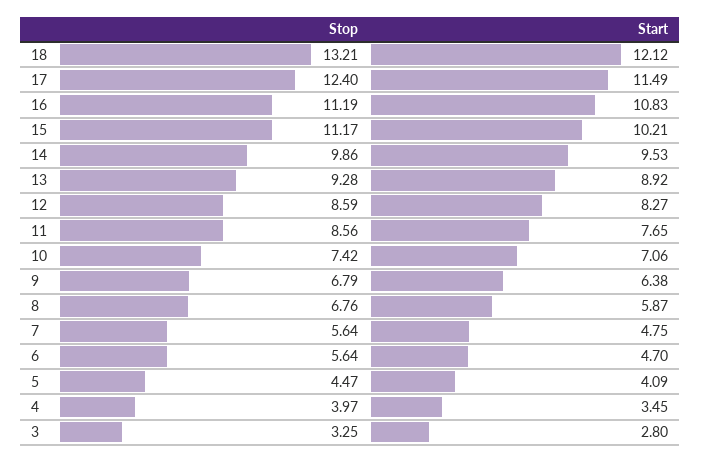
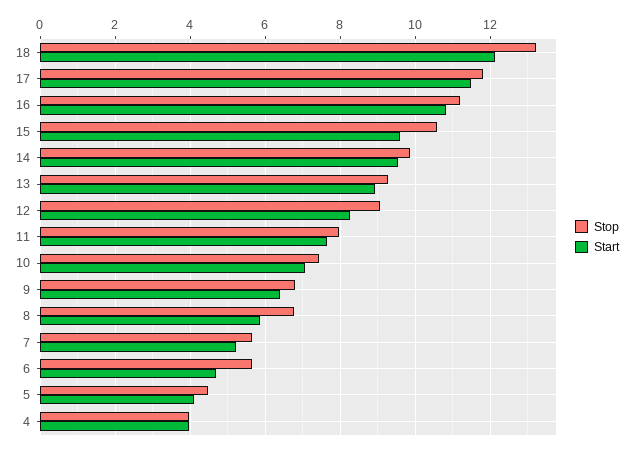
Stop, 17: 12.4 -> 11.8
Stop, 15: 11.17 -> 10.6
Start, 15: 10.21 -> 9.6
Stop, 12: 8.59 -> 9
Stop, 11: 8.56 -> 8
Start, 7: 4.75 -> 5.2
Start, 4: 3.45 -> 4
Stop, 3: 3.25 -> none
Start, 3: 2.8 -> none

